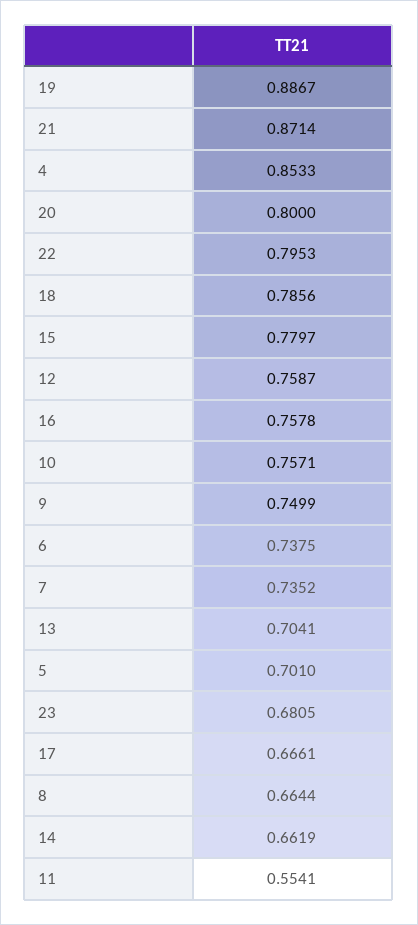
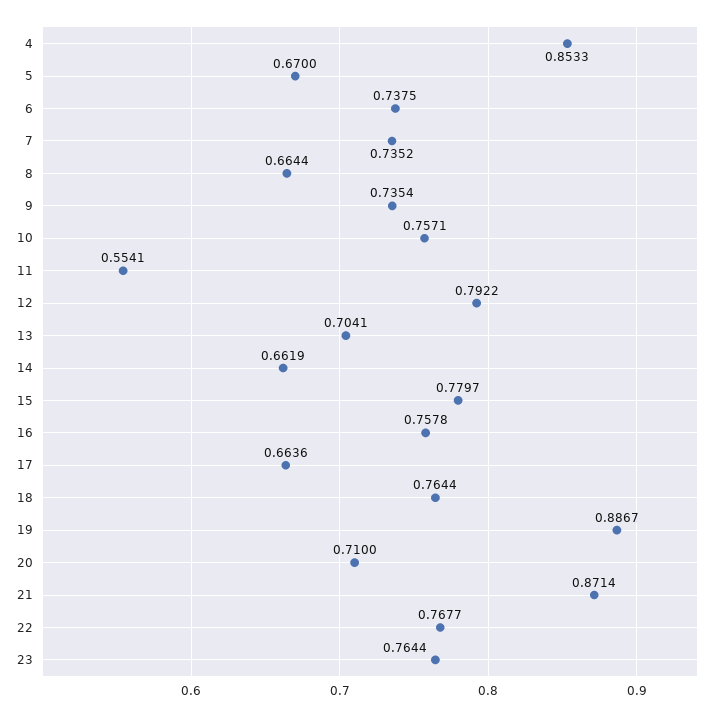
20: 0.8 -> 0.71
22: 0.7953 -> 0.7677
18: 0.7856 -> 0.7644
12: 0.7587 -> 0.7922
9: 0.7499 -> 0.7354
5: 0.701 -> 0.67
23: 0.6805 -> 0.7644
17: 0.6661 -> 0.6636

